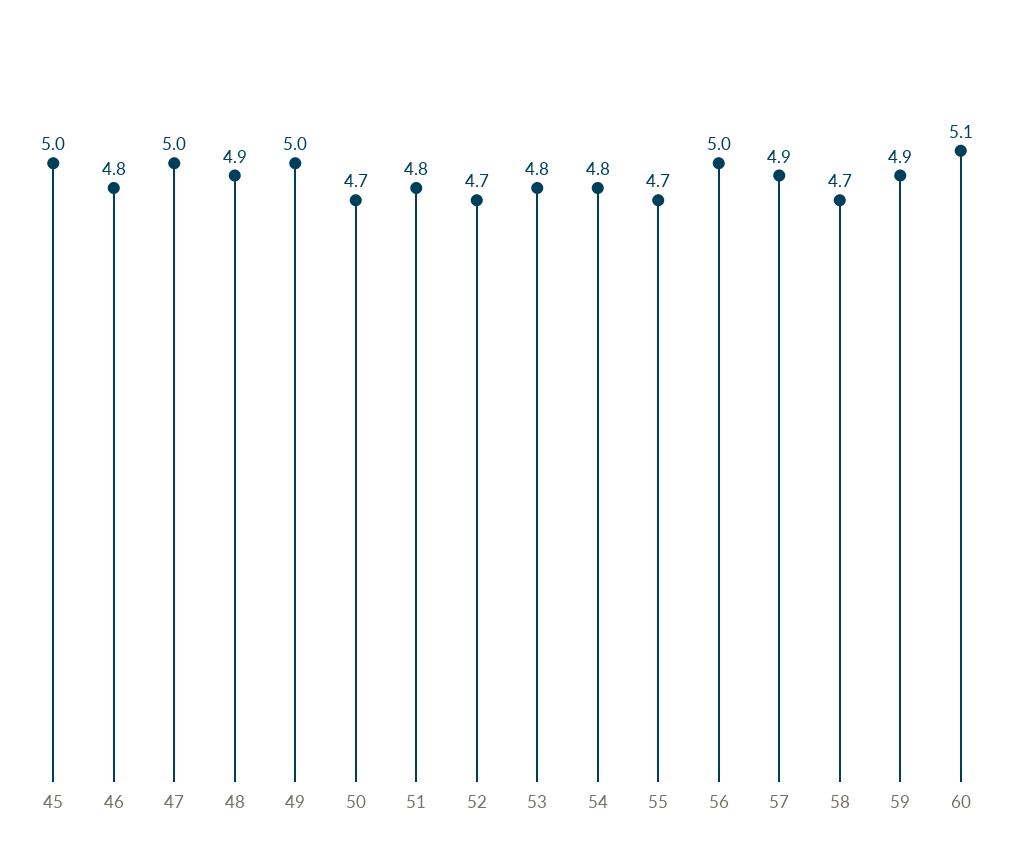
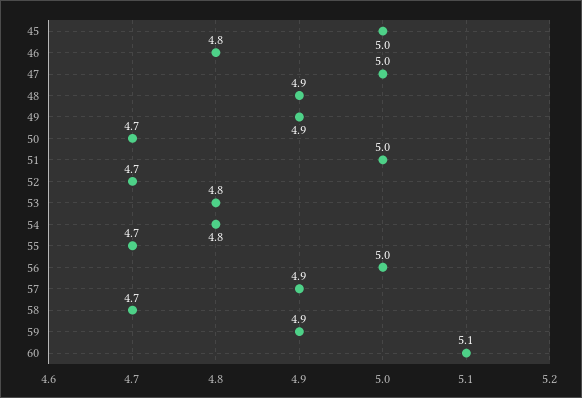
49: 5 -> 4.9
51: 4.8 -> 5

